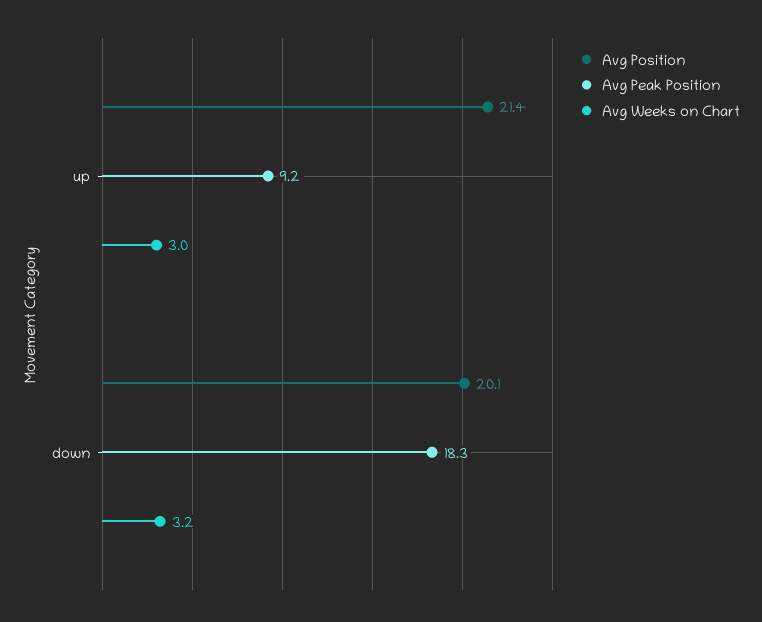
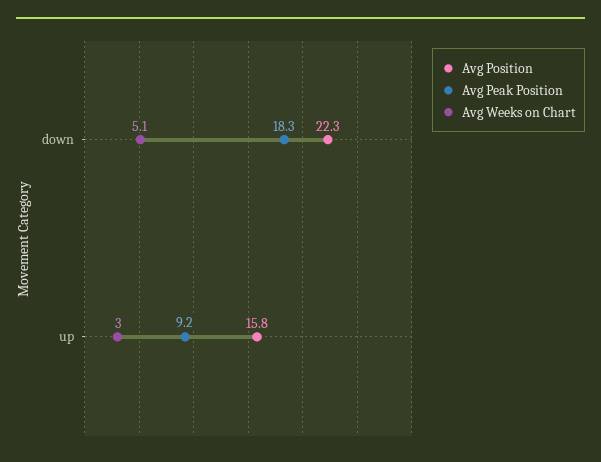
Avg Position, up: 21.4 -> 15.8
Avg Position, down: 20.1 -> 22.3
Avg Weeks on Chart, down: 3.2 -> 5.1

